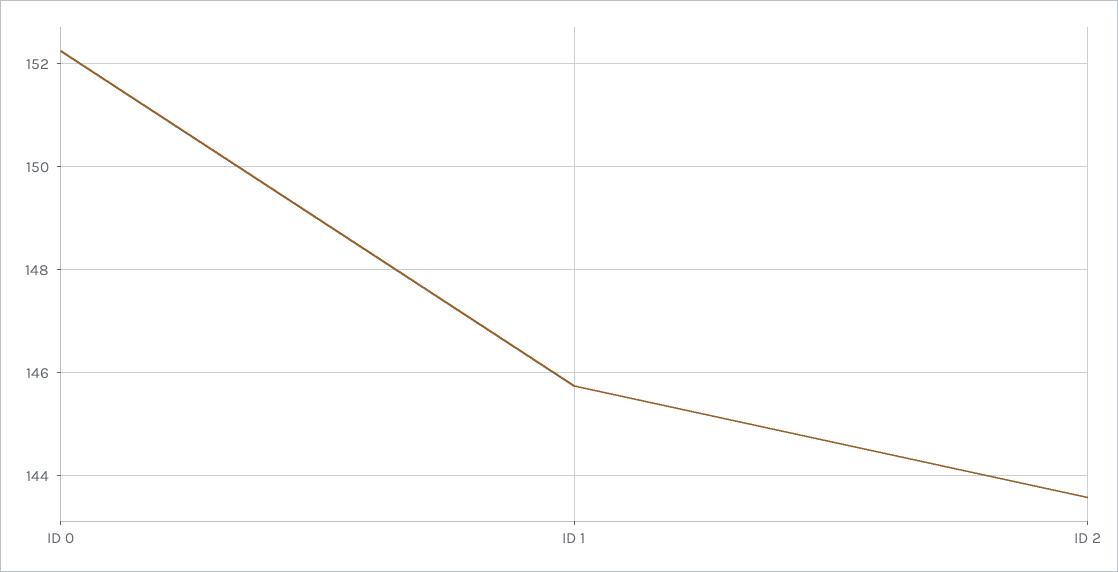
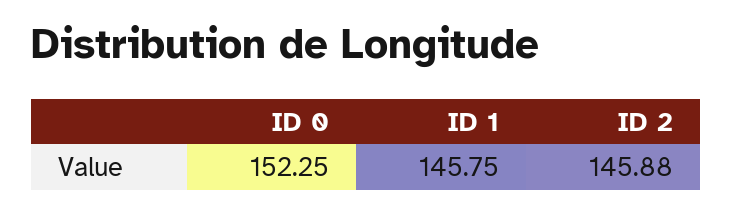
ID 2: 143.6 -> 145.88

